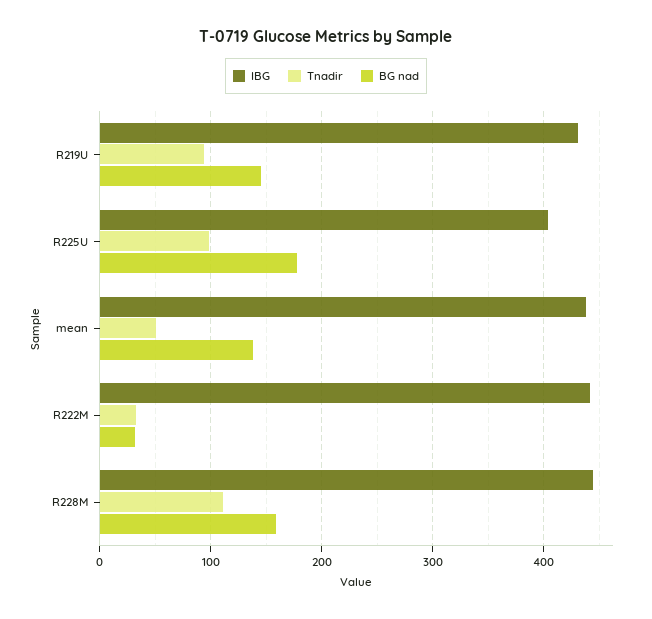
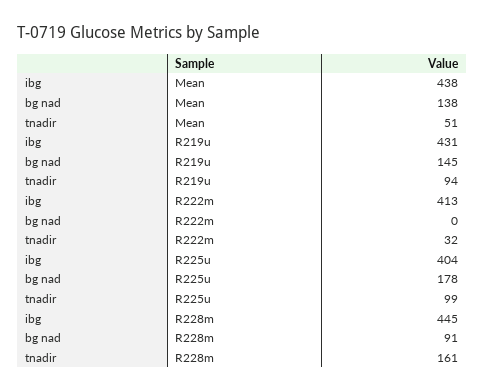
IBG, R222M: 440 -> 413
BG nad, R222M: 30 -> 0
Tnadir, R228M: 110 -> 161
BG nad, R228M: 160 -> 91

